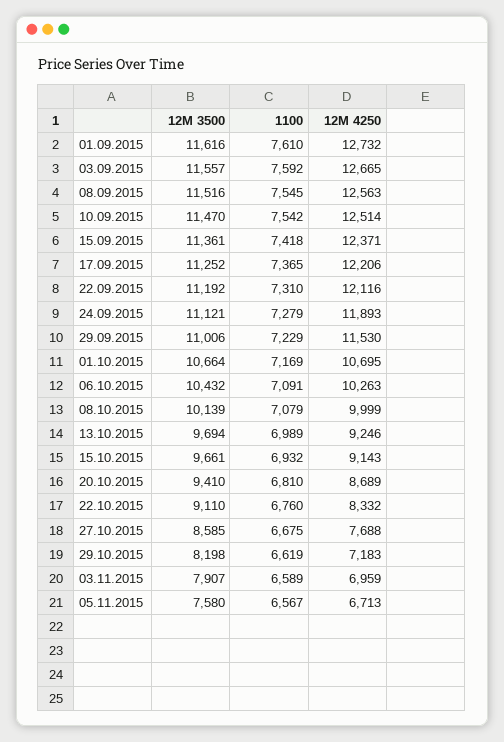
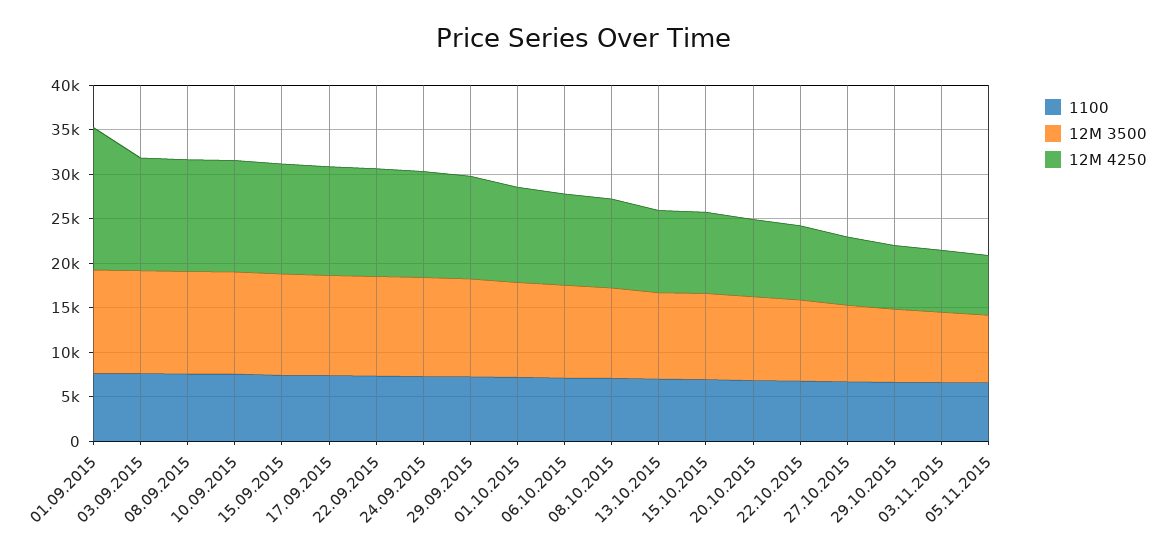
12M 4250, 01.09.2015: 12732 -> 16000

